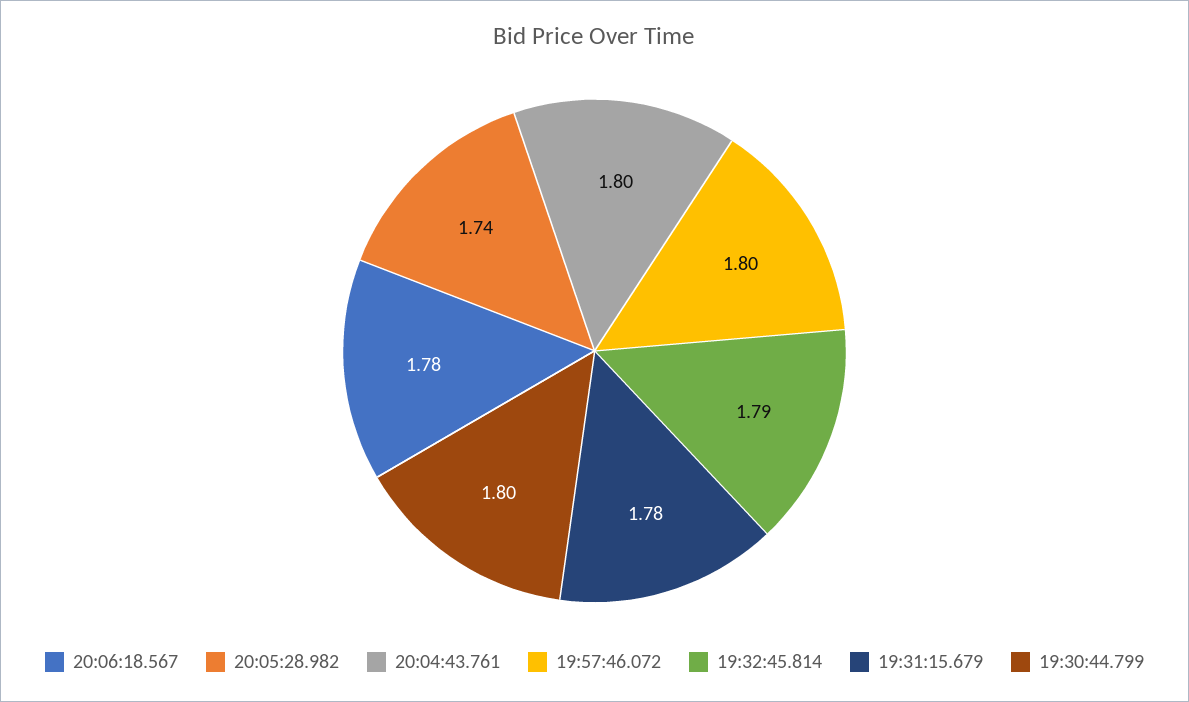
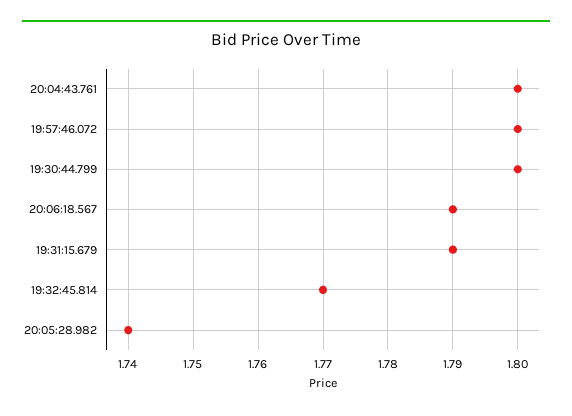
20:06:18.567: 1.78 -> 1.79
19:32:45.814: 1.79 -> 1.77
19:31:15.679: 1.78 -> 1.79

